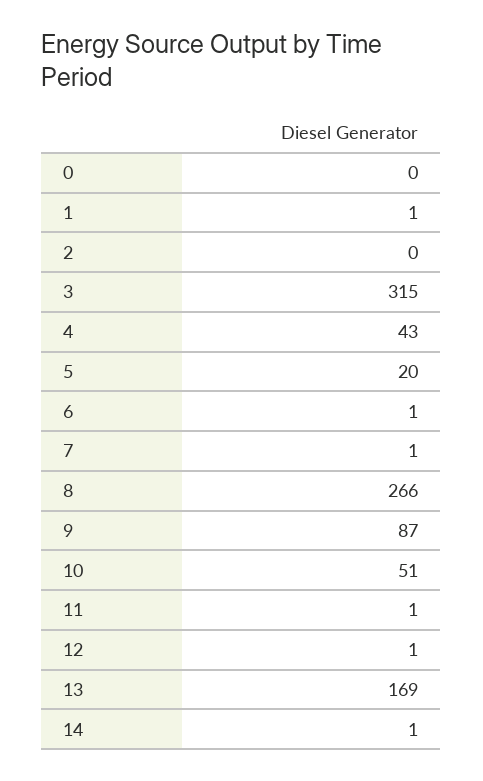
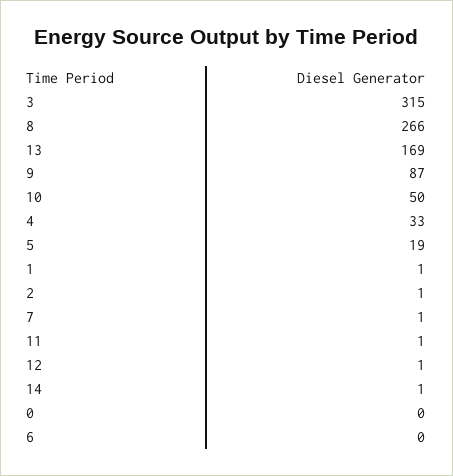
2: 0 -> 1
4: 43 -> 33
5: 20 -> 19
6: 1 -> 0
10: 51 -> 50

